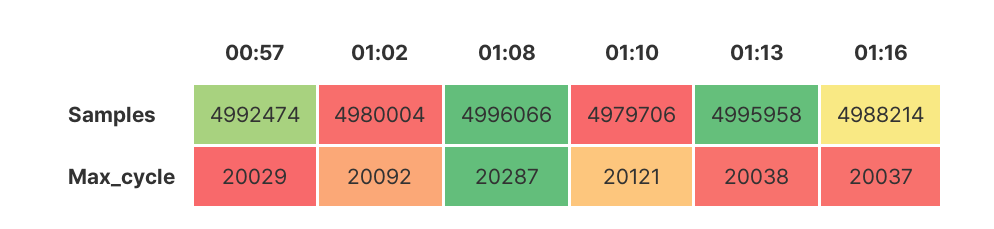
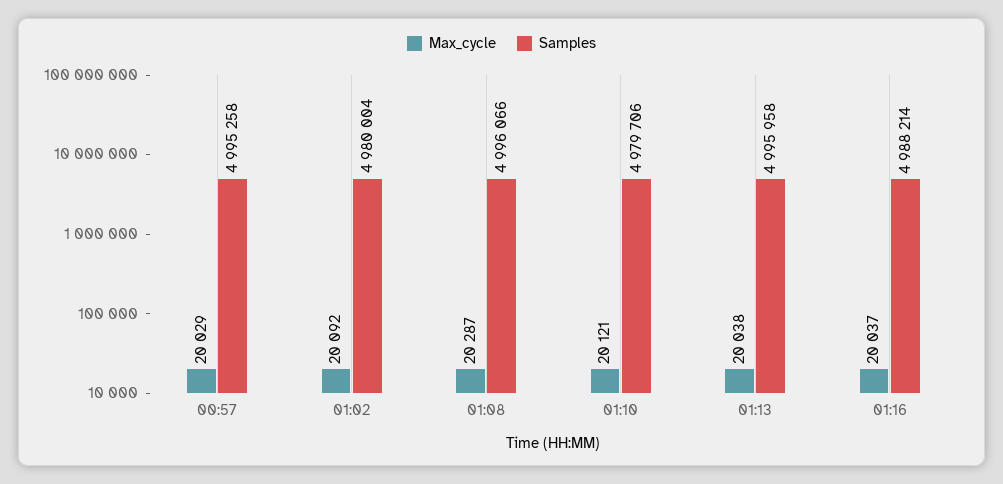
Samples, 00:57: 4992474 -> 4995258

